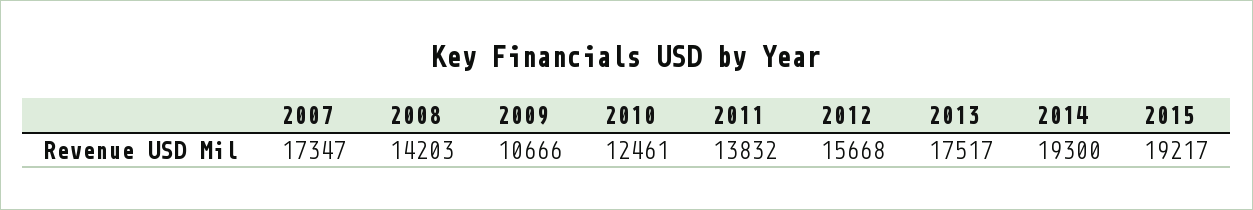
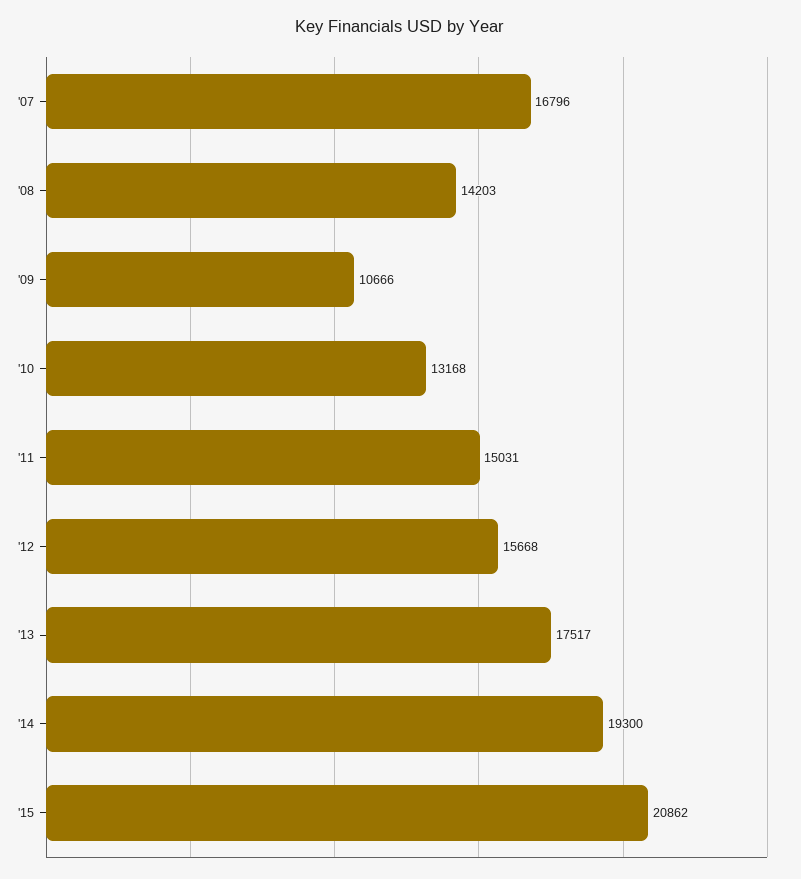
2007: 17347 -> 16796
2010: 12461 -> 13168
2011: 13832 -> 15031
2015: 19217 -> 20862

